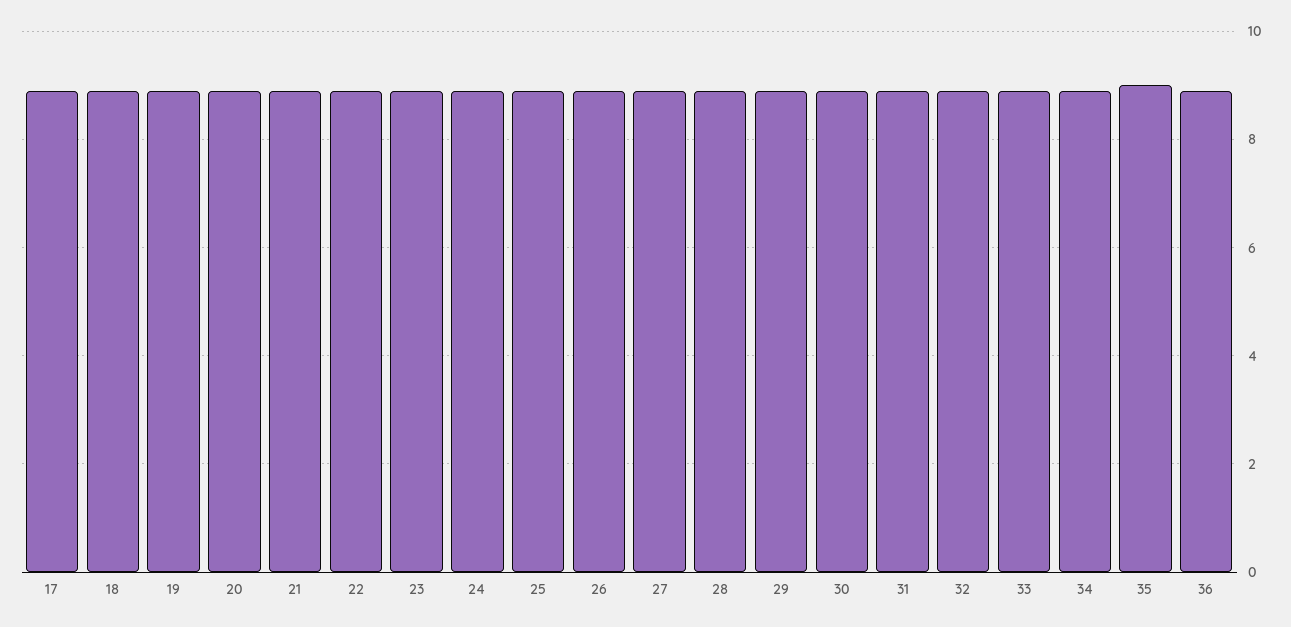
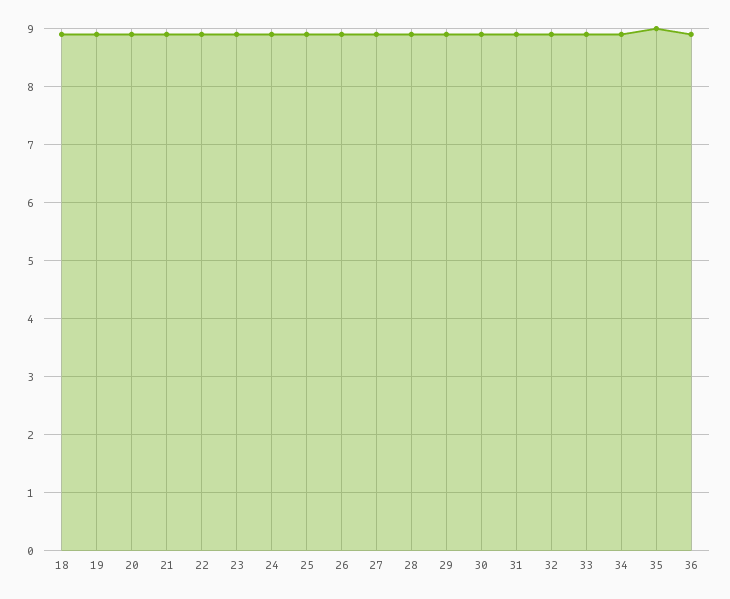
17: 9 -> none

